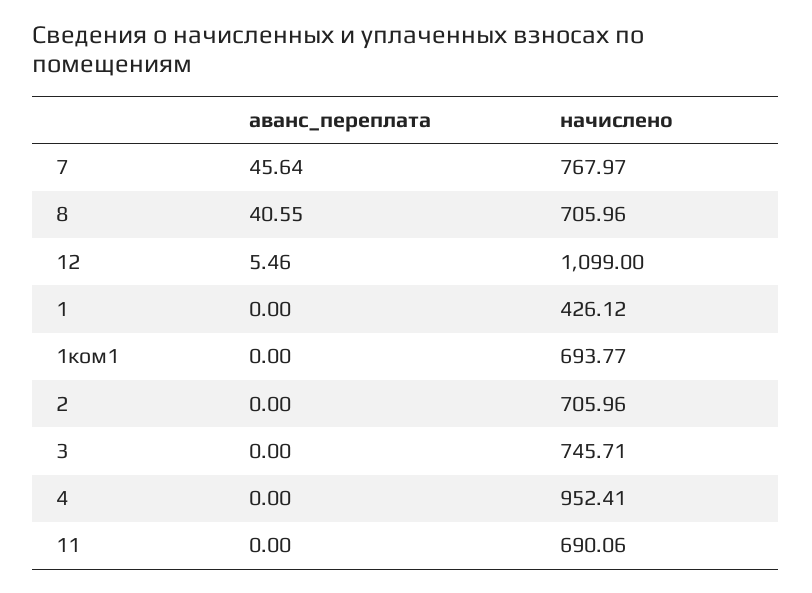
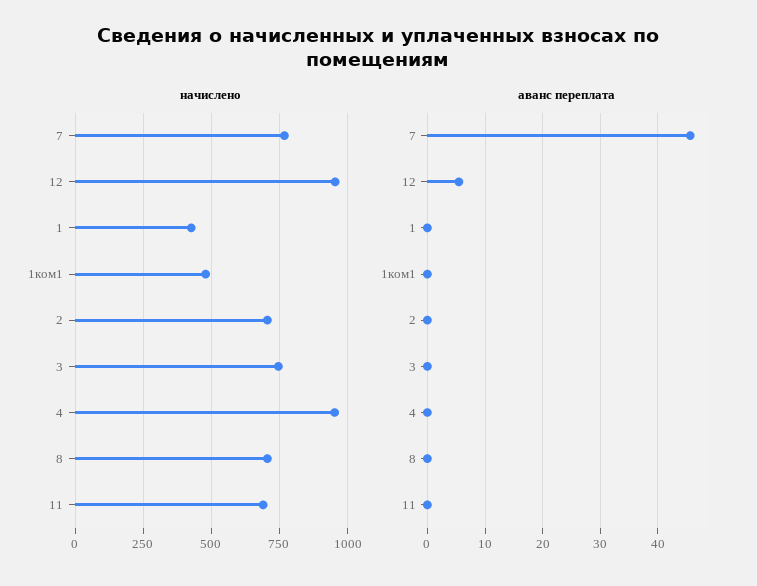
аванс_переплата, 8: 40.55 -> 0
начислено, 12: 1099 -> 950
начислено, 1ком1: 693.77 -> 475

